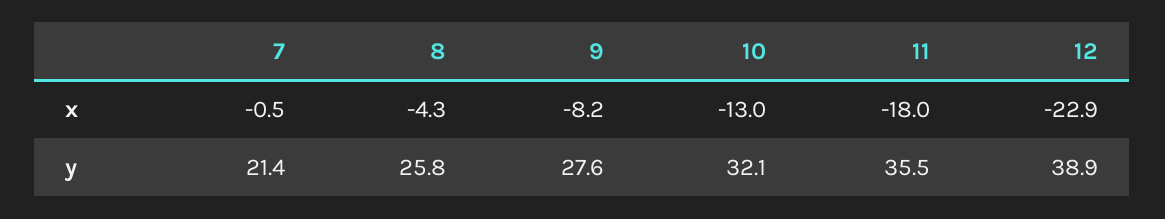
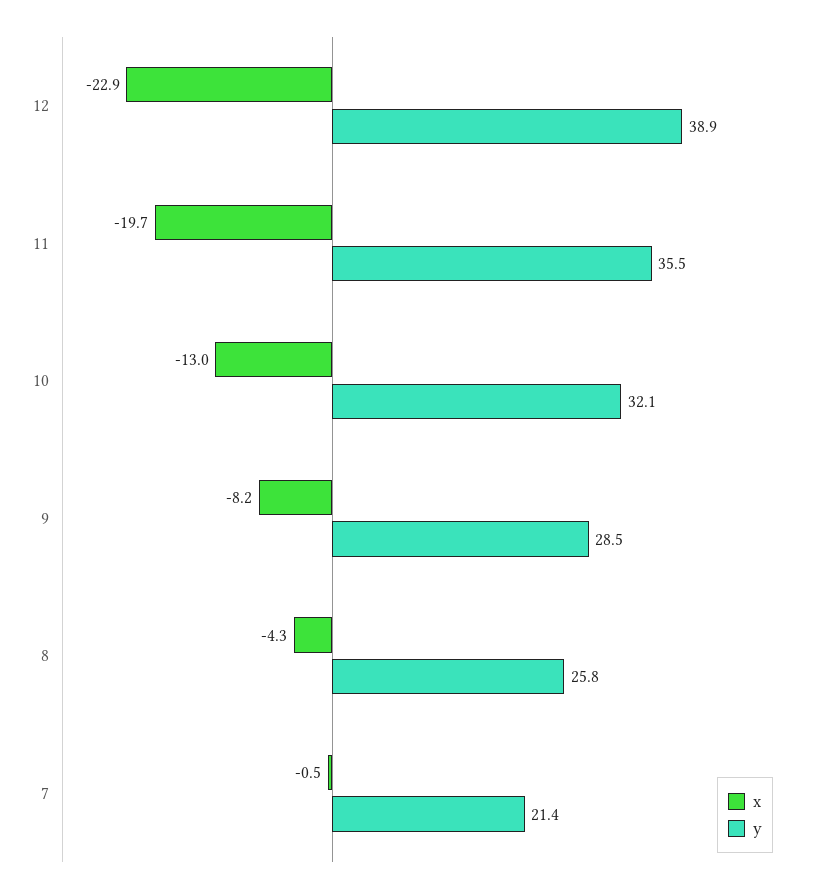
x, 11: -18 -> -19.7
y, 9: 27.6 -> 28.5

